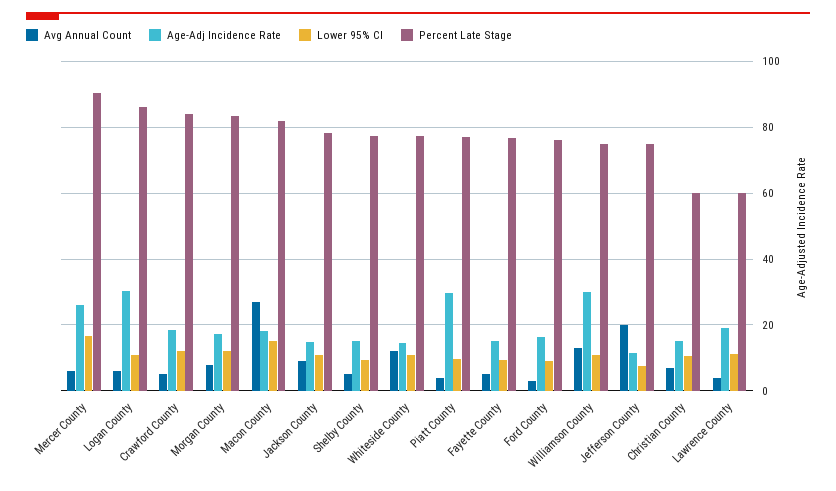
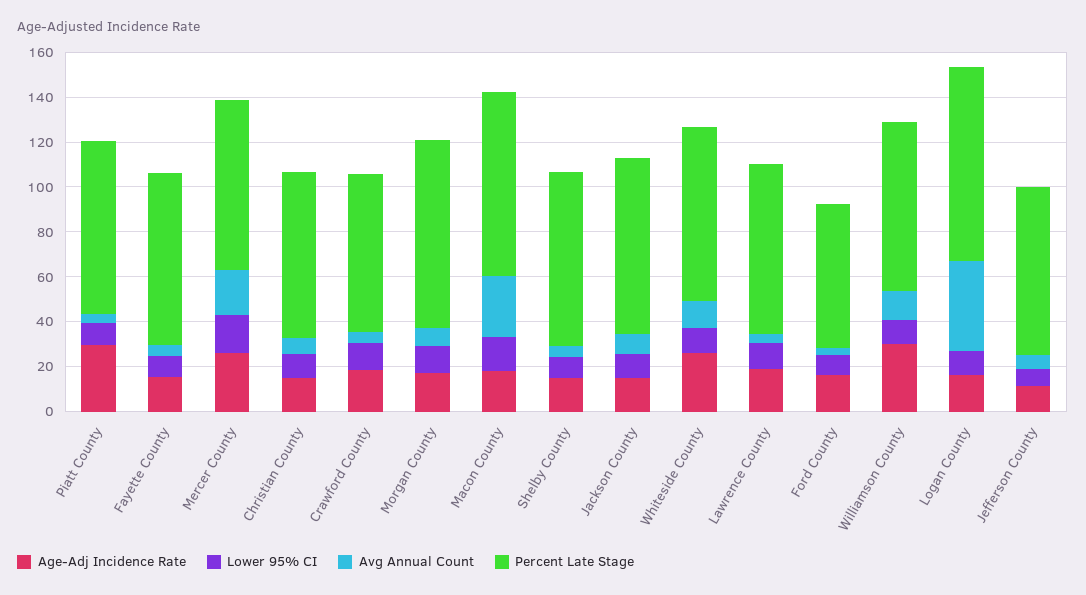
Avg Annual Count, Mercer County: 6 -> 20
Percent Late Stage, Mercer County: 90 -> 75
Avg Annual Count, Logan County: 6 -> 40
Age-Adj Incidence Rate, Logan County: 30 -> 15
Percent Late Stage, Crawford County: 84 -> 70
Age-Adj Incidence Rate, Whiteside County: 14 -> 25
Percent Late Stage, Ford County: 76 -> 65
Avg Annual Count, Jefferson County: 20 -> 5
Percent Late Stage, Christian County: 60 -> 75
Percent Late Stage, Lawrence County: 60 -> 75

